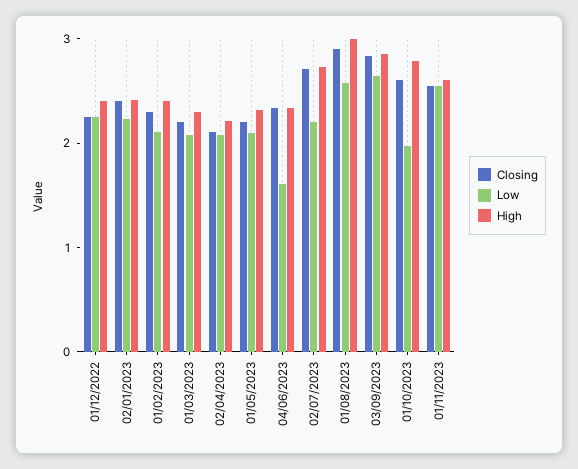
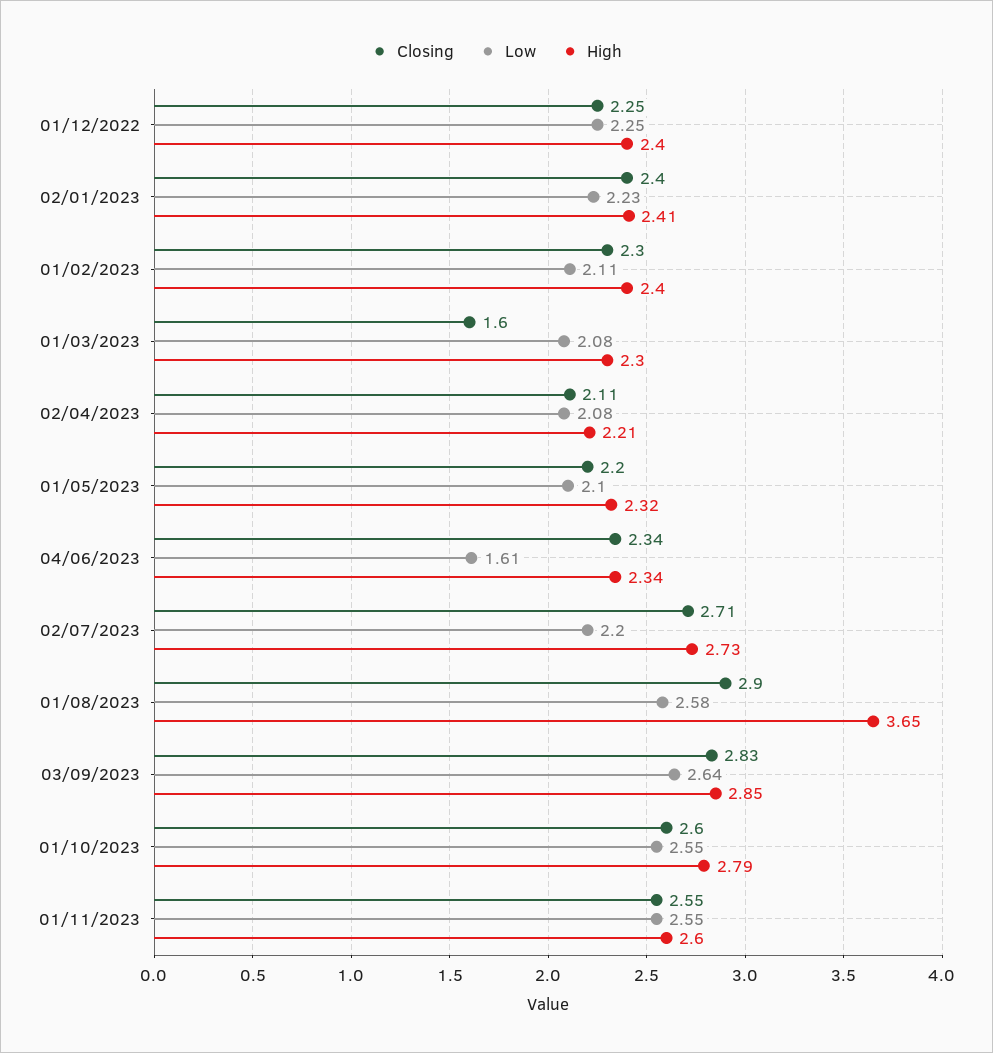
Closing, 01/03/2023: 2.2 -> 1.6
High, 01/08/2023: 3 -> 3.65
Low, 01/10/2023: 2 -> 2.55

